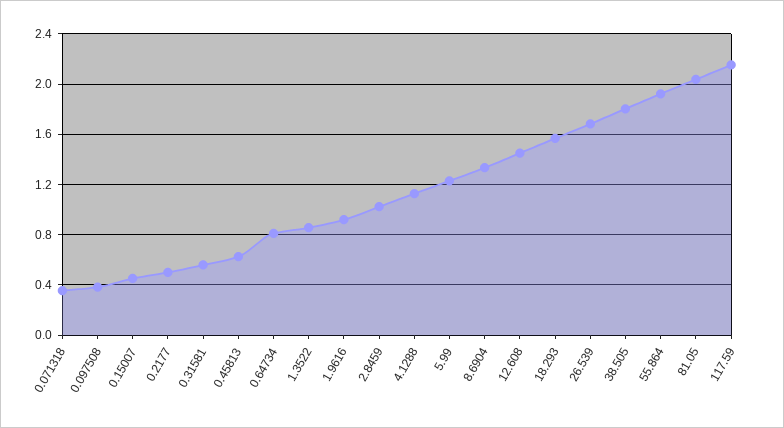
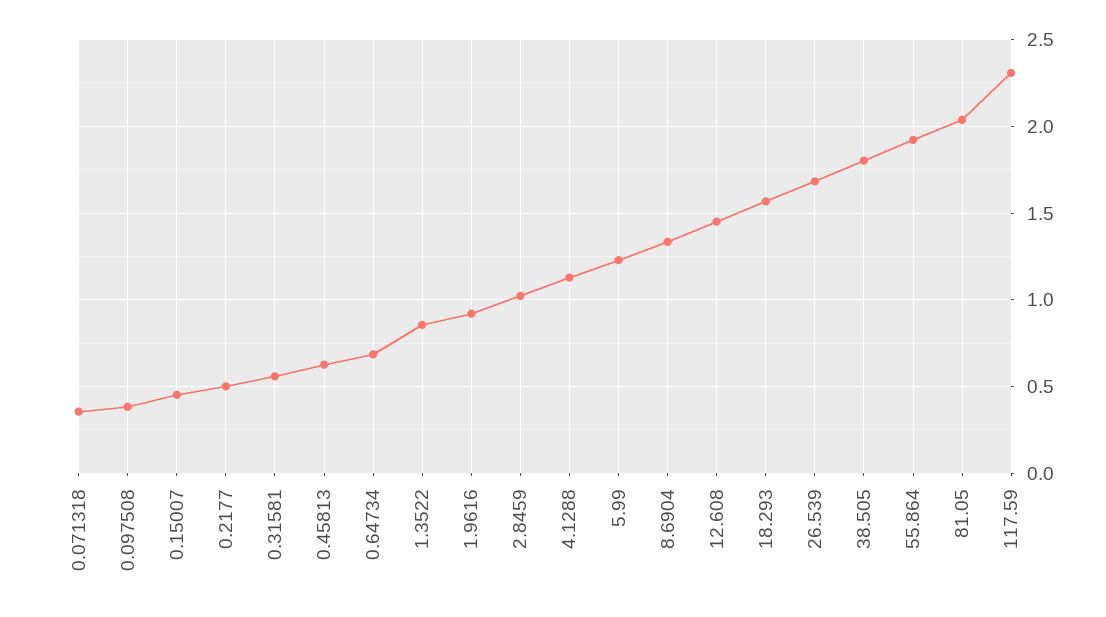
0.64734: 0.8 -> 0.7
117.59: 2.15 -> 2.3

